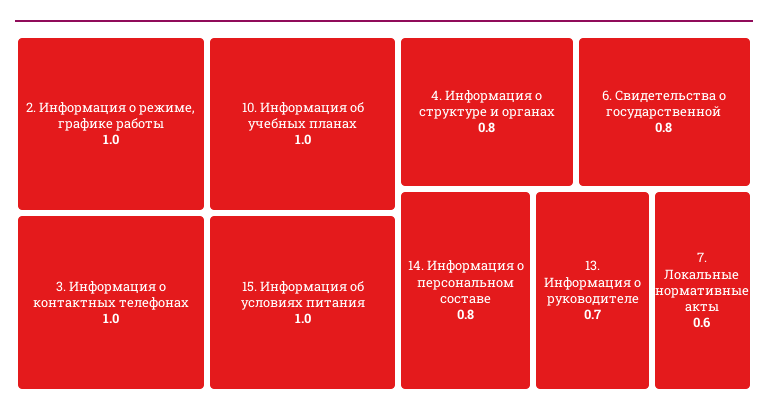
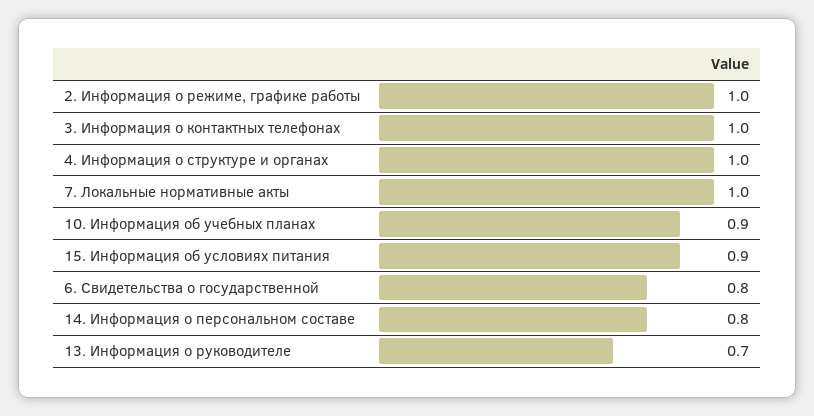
10. Информация об учебных планах: 1 -> 0.9
15. Информация об условиях питания: 1 -> 0.9
4. Информация о структуре и органах: 0.8 -> 1
7. Локальные нормативные акты: 0.6 -> 1

